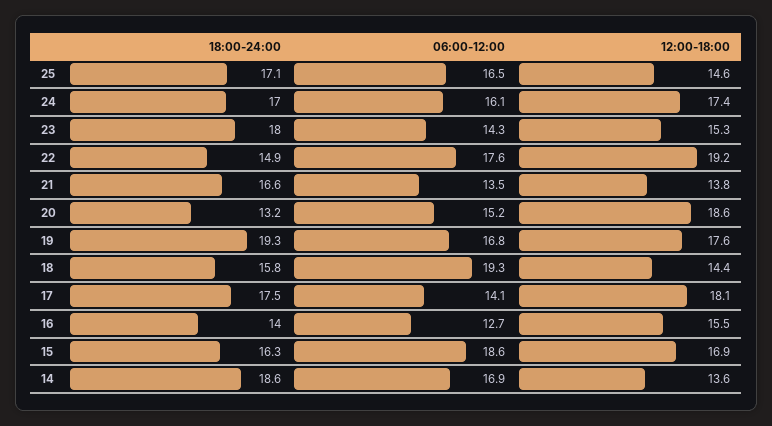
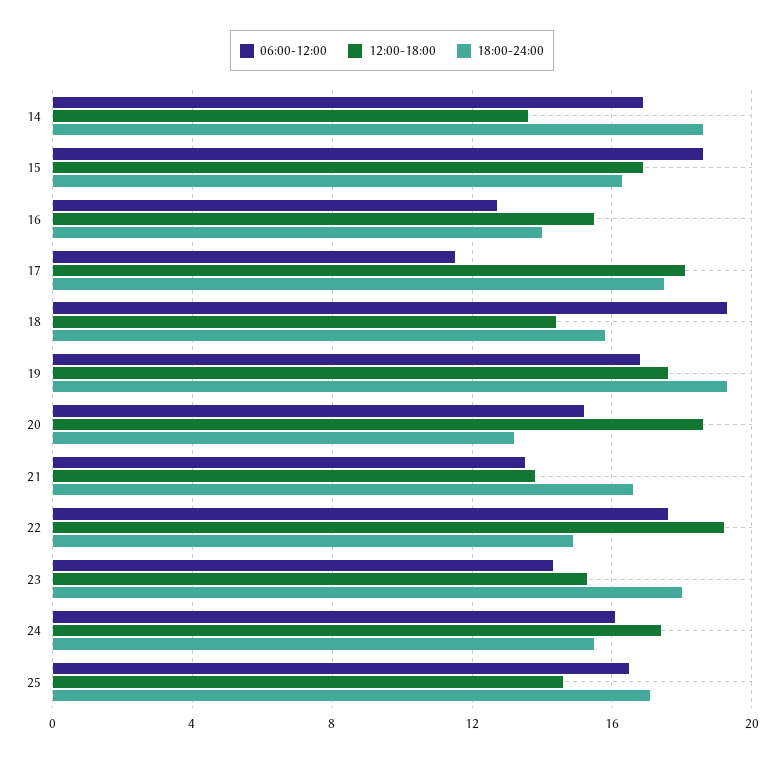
18:00-24:00, 24: 17 -> 15.5
06:00-12:00, 17: 14.1 -> 11.5

